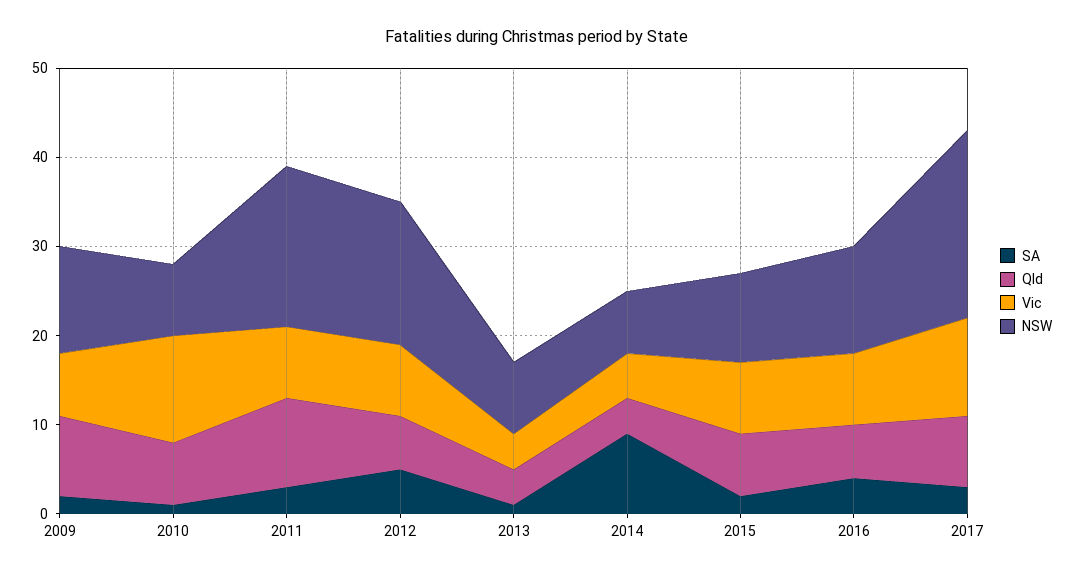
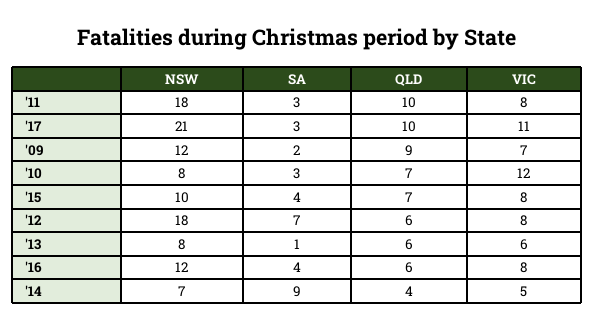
SA, 2010: 1 -> 3
SA, 2012: 5 -> 7
NSW, 2012: 16 -> 18
Qld, 2013: 4 -> 6
Vic, 2013: 4 -> 6
SA, 2015: 2 -> 4
Qld, 2017: 8 -> 10

